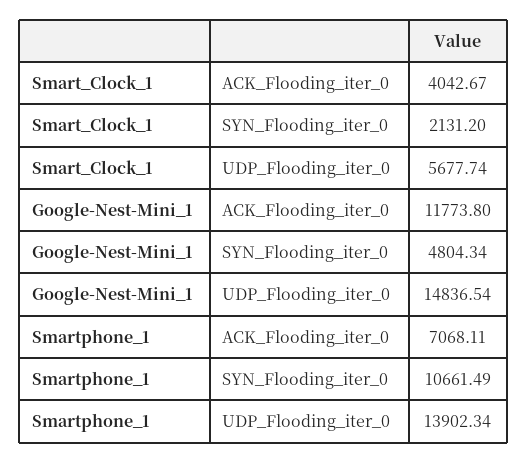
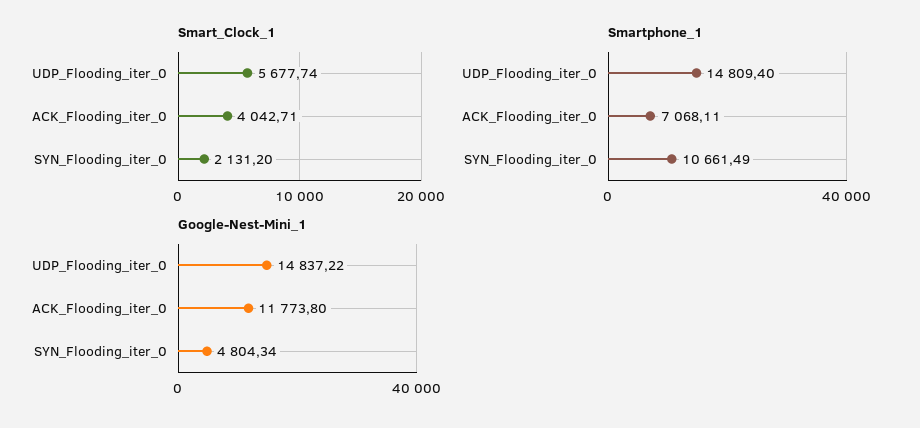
Smart_Clock_1, ACK_Flooding_iter_0: 4042.67 -> 4042.71
Google-Nest-Mini_1, UDP_Flooding_iter_0: 14836.54 -> 14837.22
Smartphone_1, UDP_Flooding_iter_0: 13902.34 -> 14809.4

